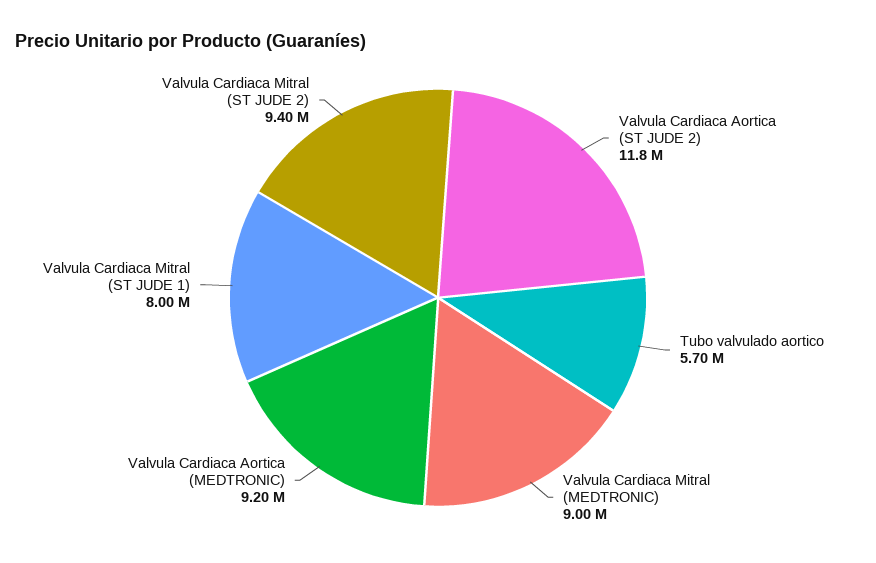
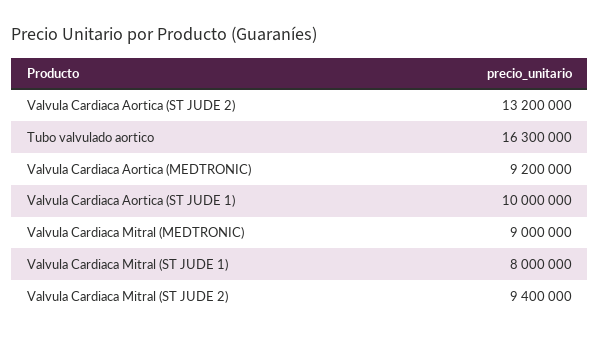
Valvula Cardiaca Aortica (ST JUDE 2): 11800000 -> 13200000
Tubo valvulado aortico: 5700000 -> 16300000
Valvula Cardiaca Aortica (ST JUDE 1): none -> 10000000

